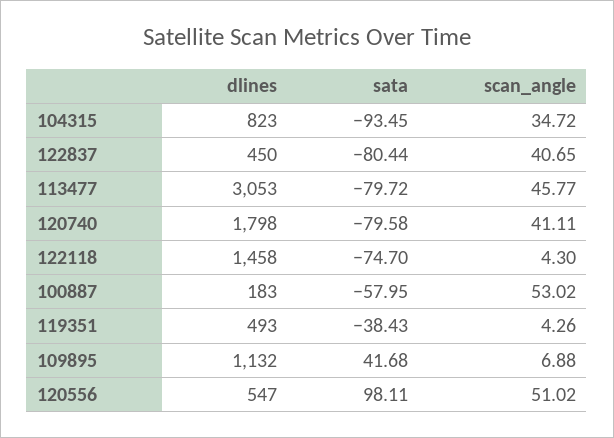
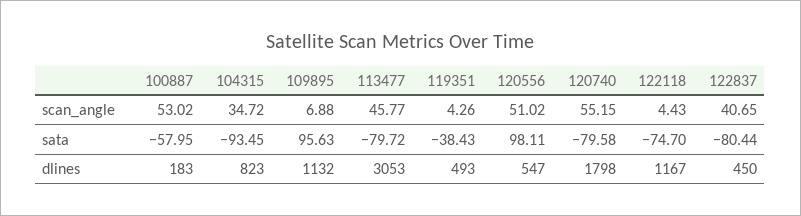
scan_angle, 120740: 41.11 -> 55.15
dlines, 122118: 1458 -> 1167
scan_angle, 122118: 4.3 -> 4.43
sata, 109895: 41.68 -> 95.63

